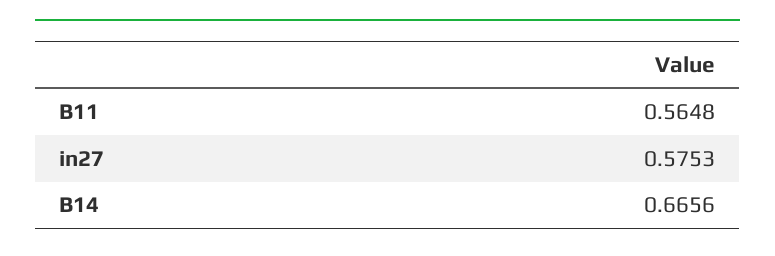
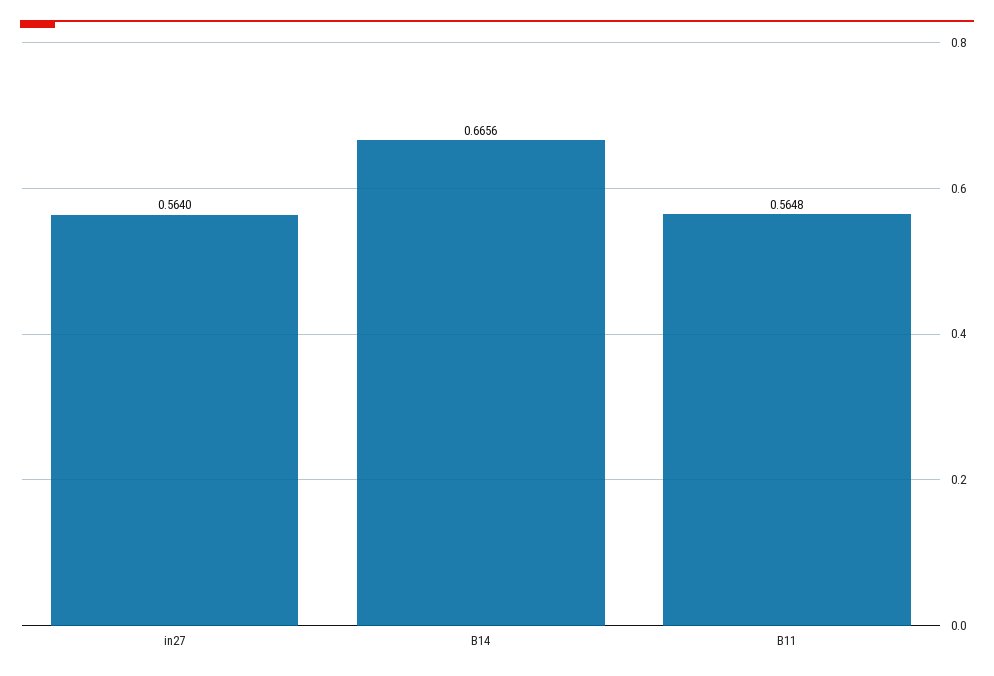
in27: 0.5753 -> 0.564

